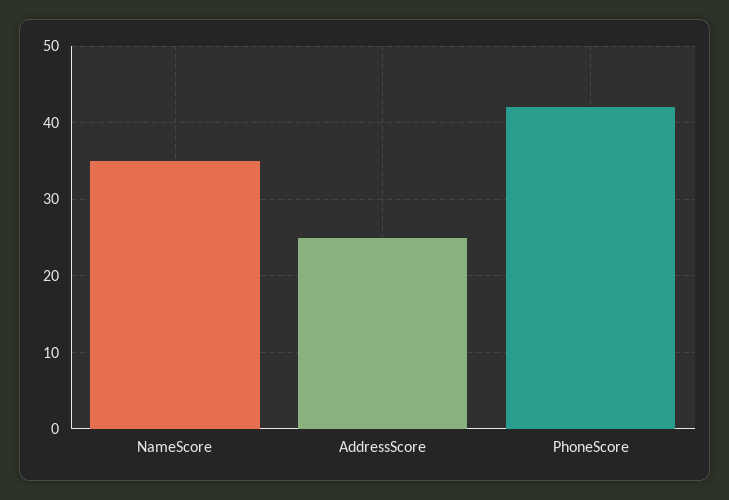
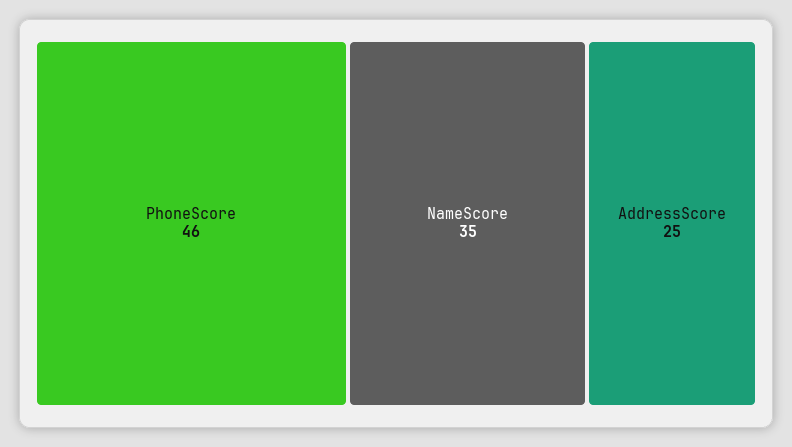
PhoneScore: 42 -> 46

